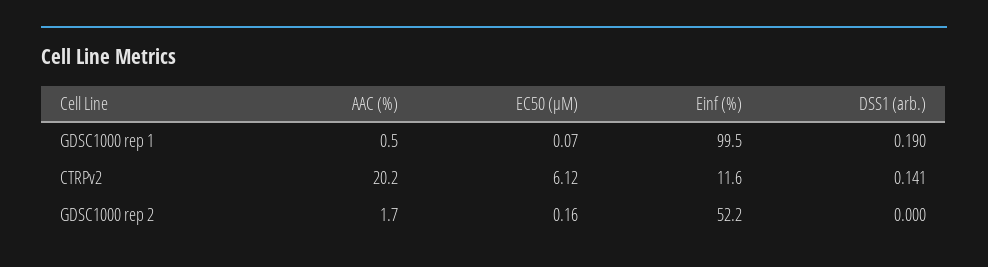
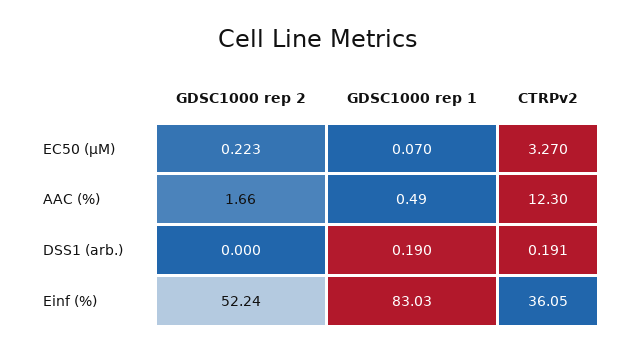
Einf (%), GDSC1000 rep 1: 99.5 -> 83.03
AAC (%), CTRPv2: 20.2 -> 12.3
EC50 (µM), CTRPv2: 6.12 -> 3.27
Einf (%), CTRPv2: 11.6 -> 36.05
DSS1 (arb.), CTRPv2: 0.141 -> 0.191
EC50 (µM), GDSC1000 rep 2: 0.16 -> 0.223

